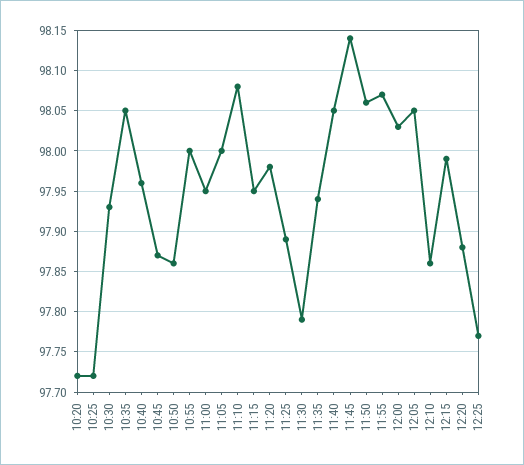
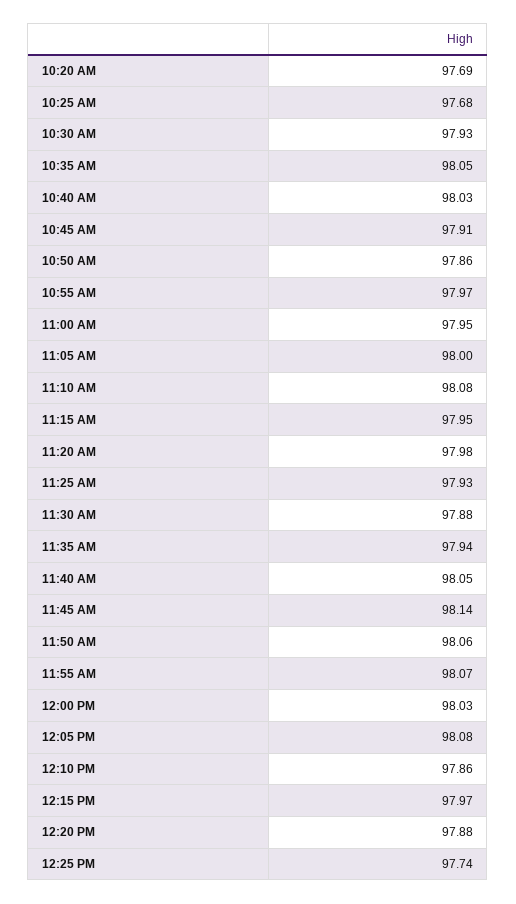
10:20: 97.72 -> 97.69
10:25: 97.72 -> 97.68
10:40: 97.96 -> 98.03
10:45: 97.87 -> 97.91
10:55: 98 -> 97.97
11:25: 97.89 -> 97.93
11:30: 97.79 -> 97.88
12:05: 98.05 -> 98.08
12:15: 97.99 -> 97.97
12:25: 97.77 -> 97.74

